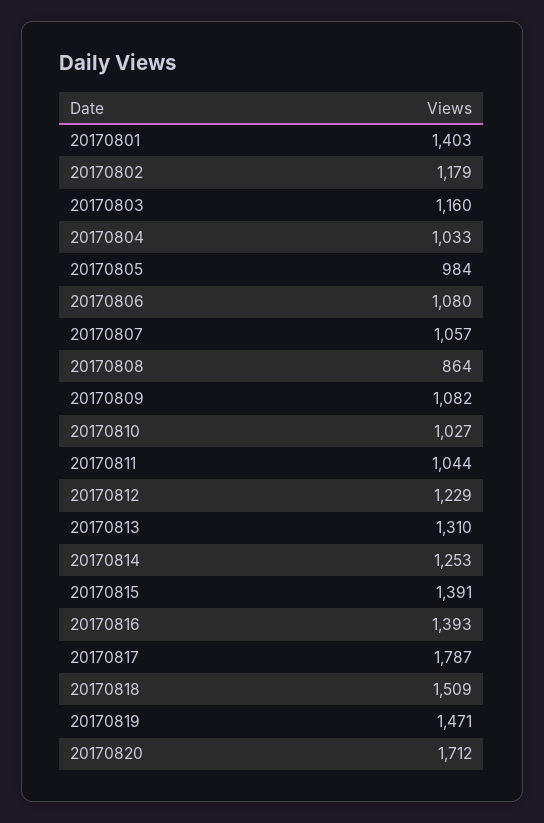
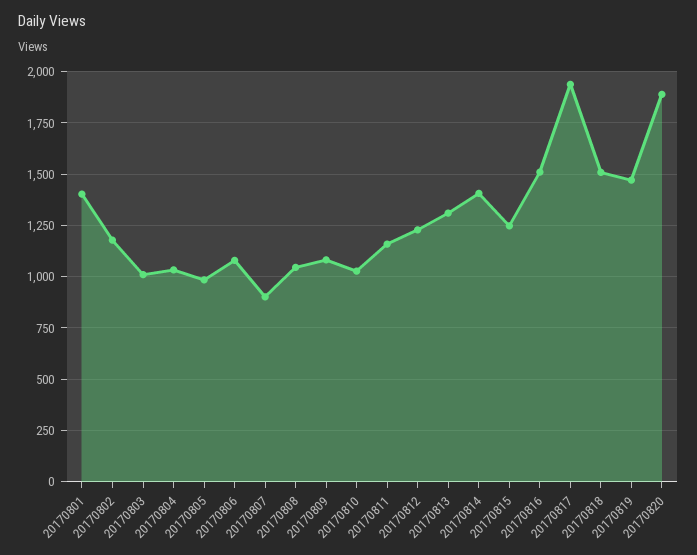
20170803: 1160 -> 1000
20170807: 1057 -> 900
20170808: 864 -> 1050
20170811: 1044 -> 1150
20170814: 1253 -> 1400
20170815: 1391 -> 1250
20170816: 1393 -> 1500
20170817: 1787 -> 1950
20170820: 1712 -> 1900

